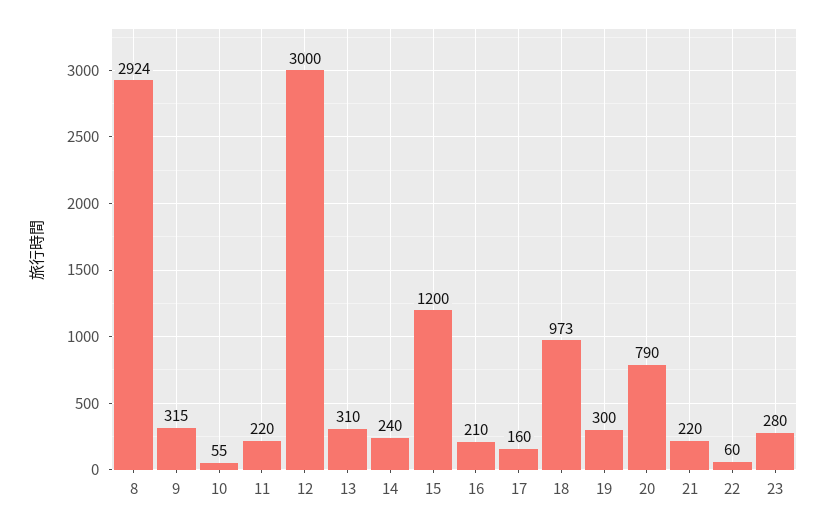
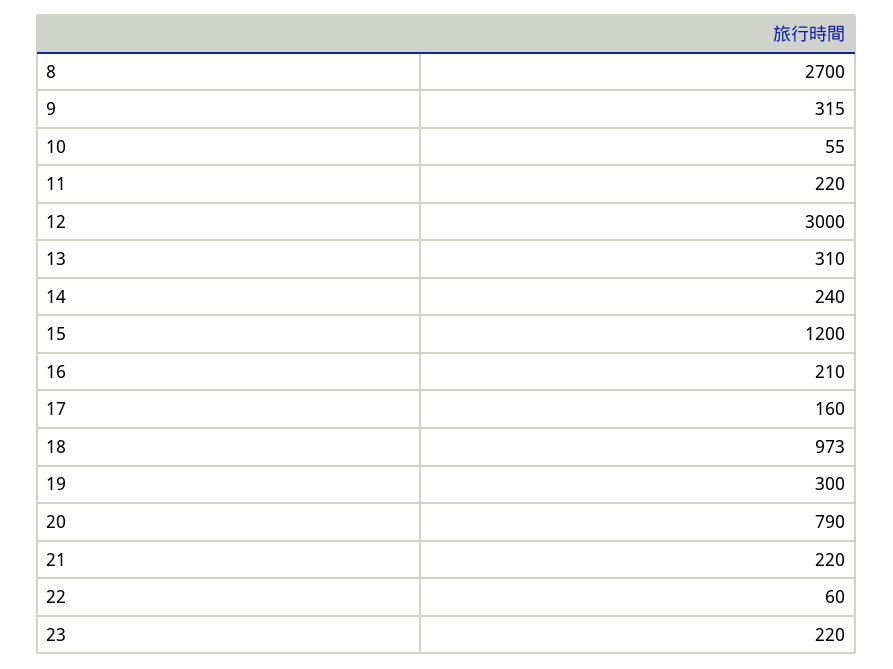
8: 2924 -> 2700
23: 280 -> 220

